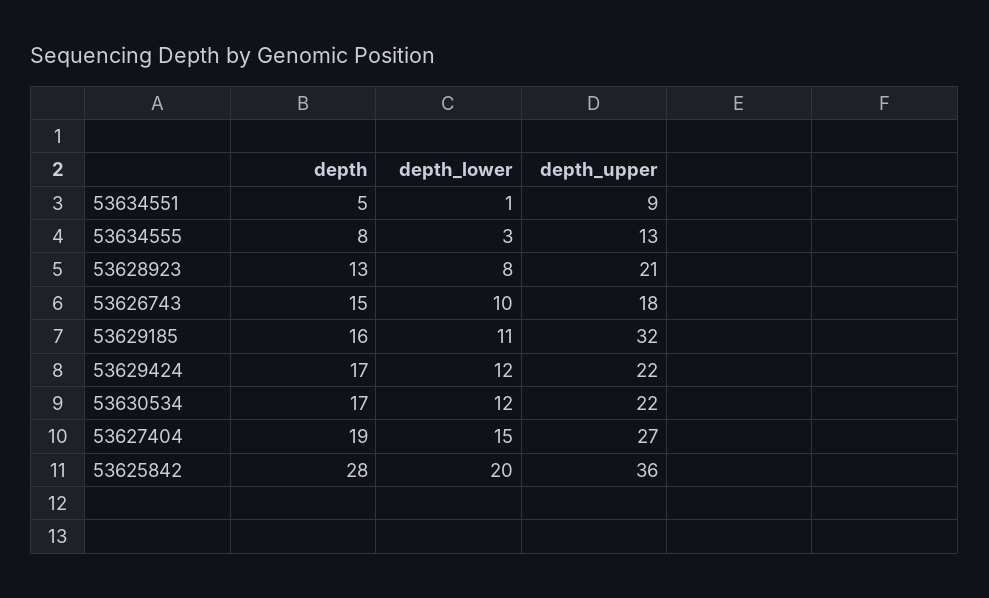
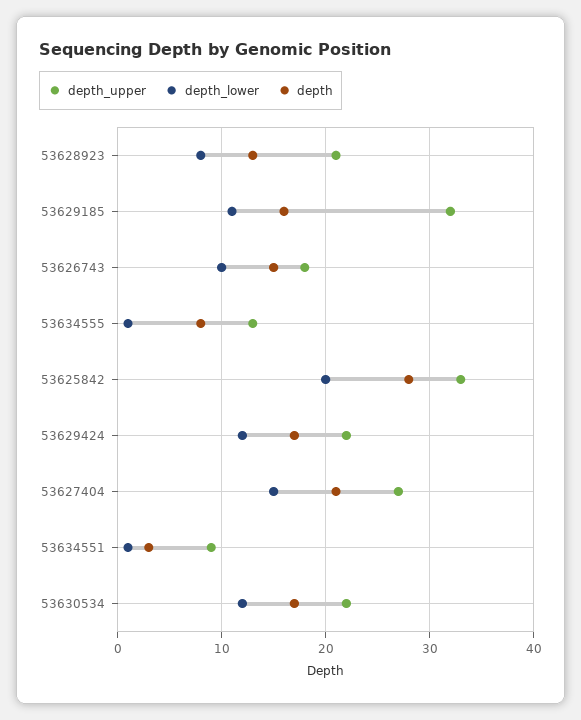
depth, 53634551: 5 -> 3
depth_lower, 53634555: 3 -> 1
depth, 53627404: 19 -> 21
depth_upper, 53625842: 36 -> 33

